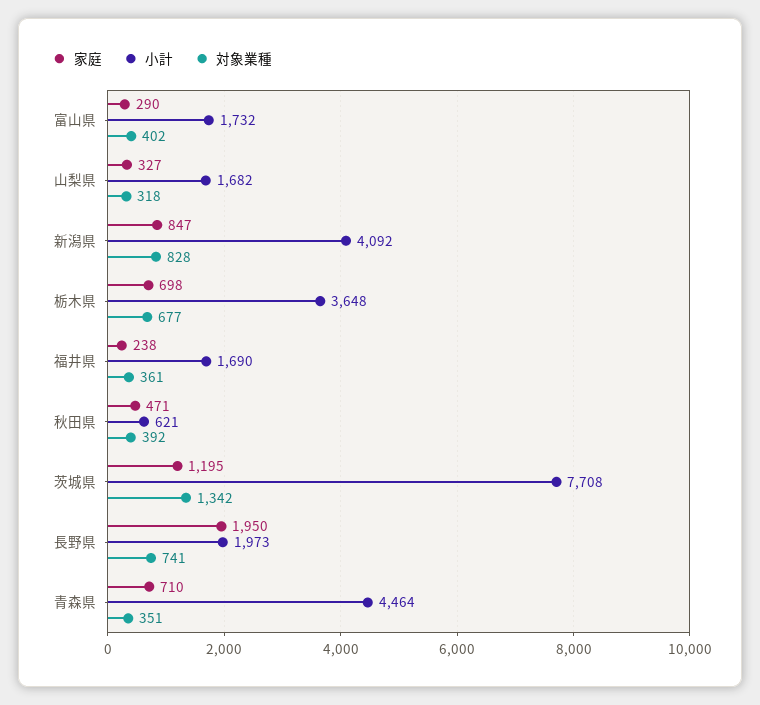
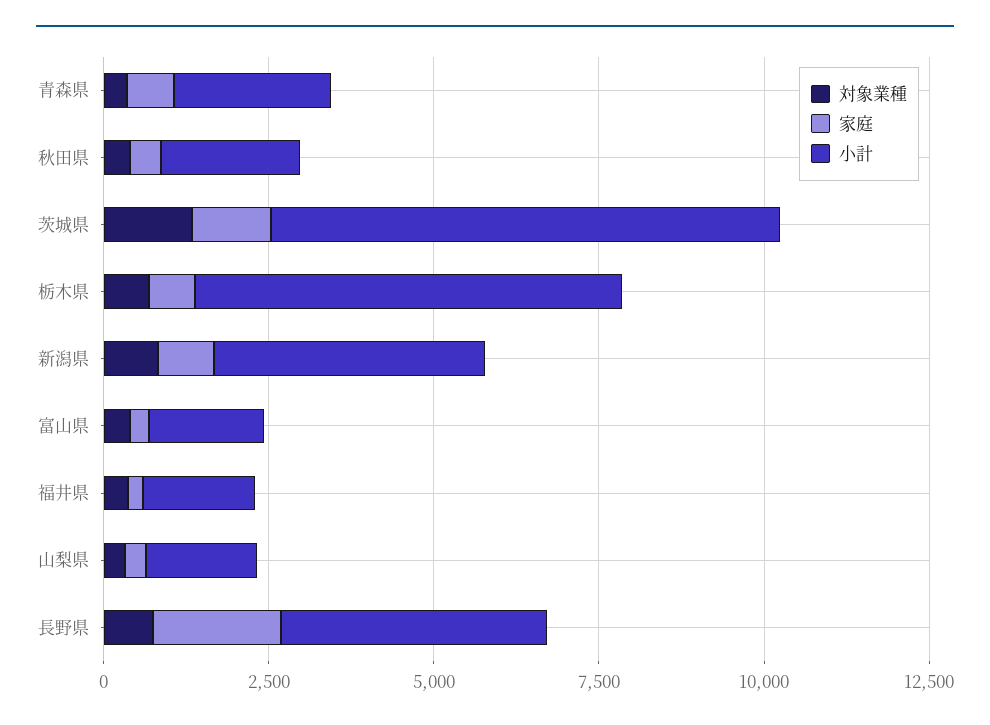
小計, 栃木県: 3648 -> 6500
小計, 秋田県: 621 -> 2000
小計, 長野県: 1973 -> 4000
小計, 青森県: 4464 -> 2500

